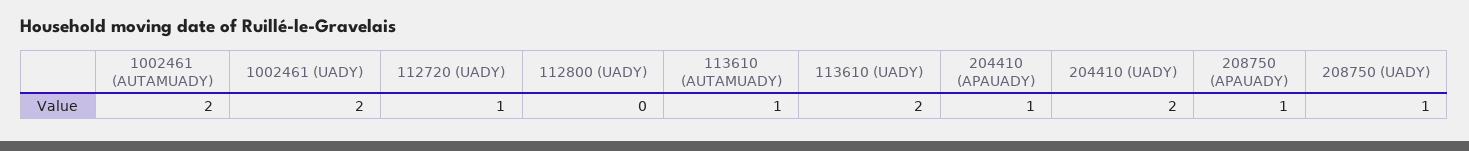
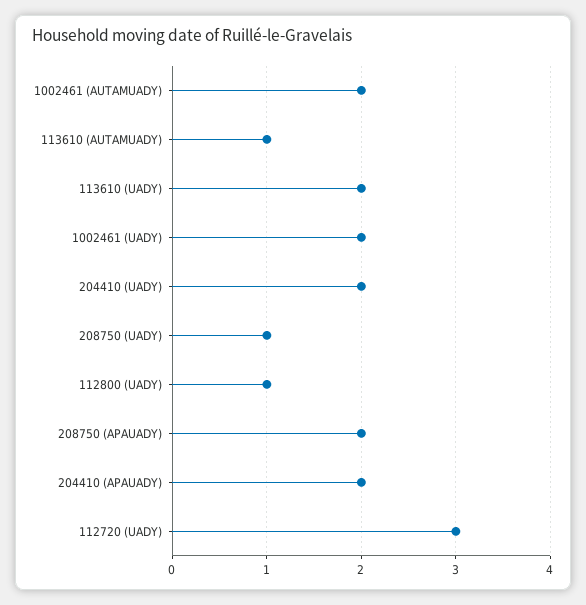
112720 (UADY): 1 -> 3
112800 (UADY): 0 -> 1
204410 (APAUADY): 1 -> 2
208750 (APAUADY): 1 -> 2

